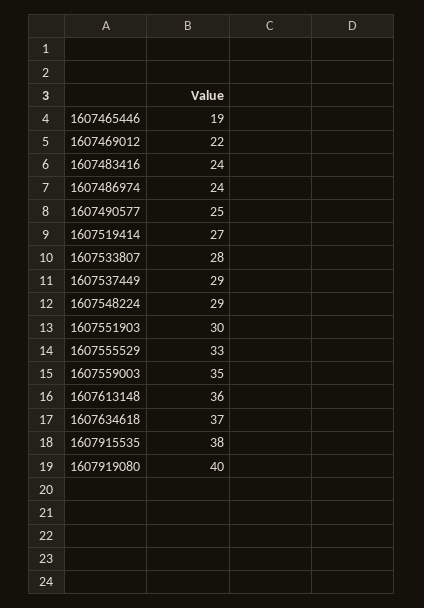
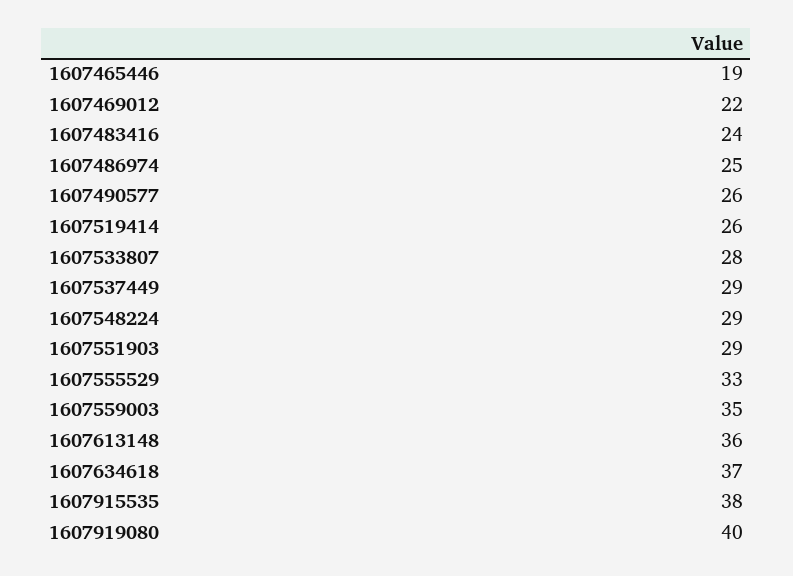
1607486974: 24 -> 25
1607490577: 25 -> 26
1607519414: 27 -> 26
1607551903: 30 -> 29

